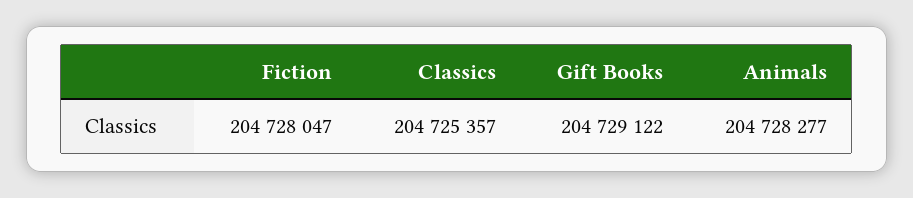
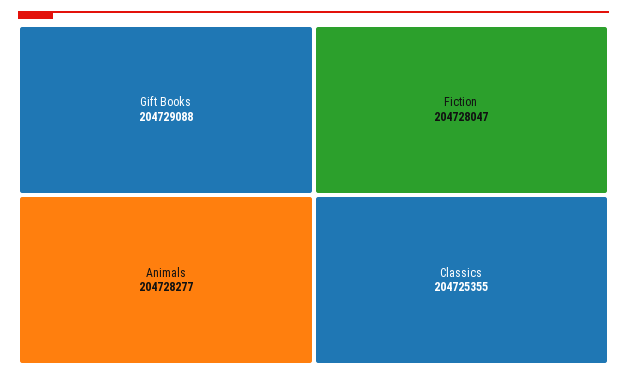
Classics: 204725357 -> 204725355
Gift Books: 204729122 -> 204729088

